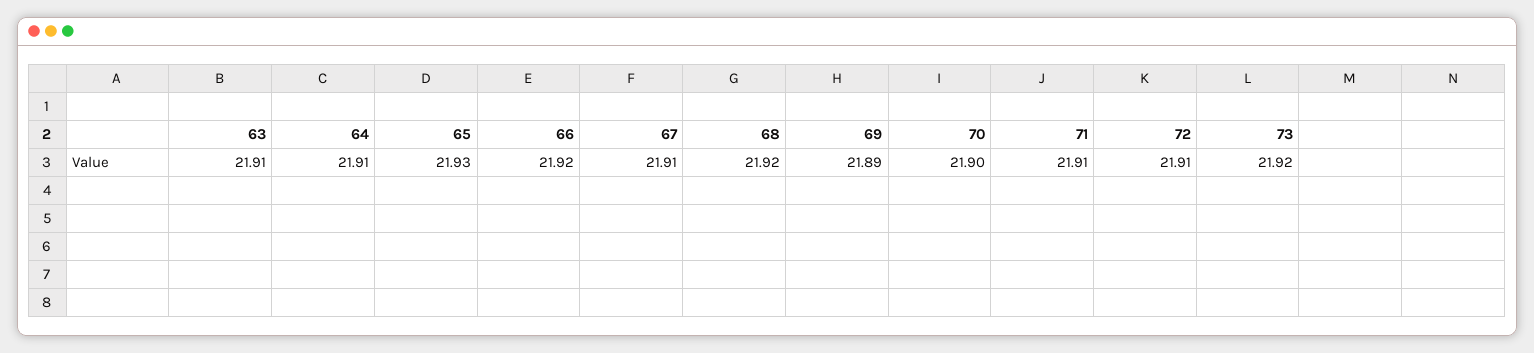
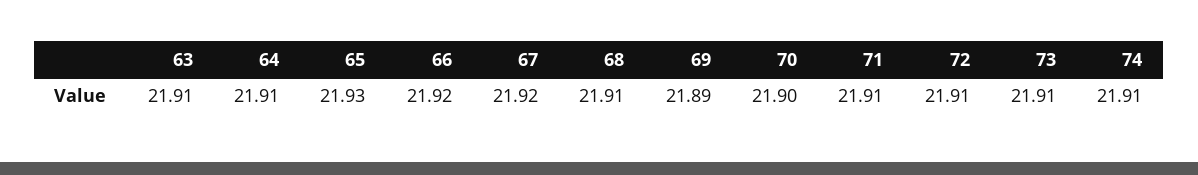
67: 21.91 -> 21.92
68: 21.92 -> 21.91
73: 21.92 -> 21.91
74: none -> 21.91

